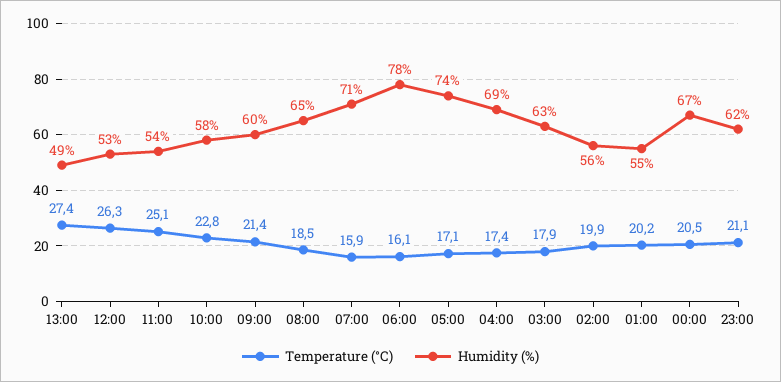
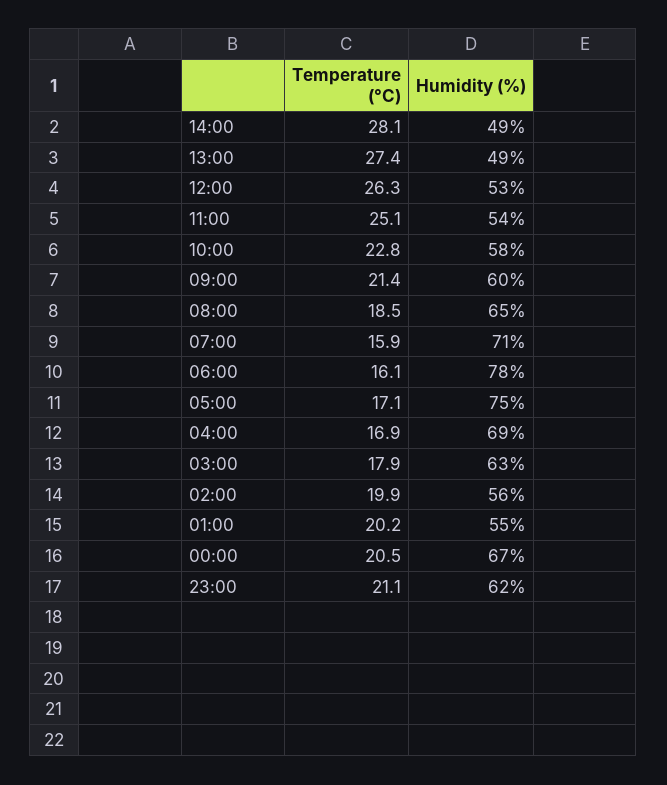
Humidity (%), 05:00: 74 -> 75
Temperature (°C), 04:00: 17.4 -> 16.9
Temperature (°C), 14:00: none -> 28.1
Humidity (%), 14:00: none -> 49

